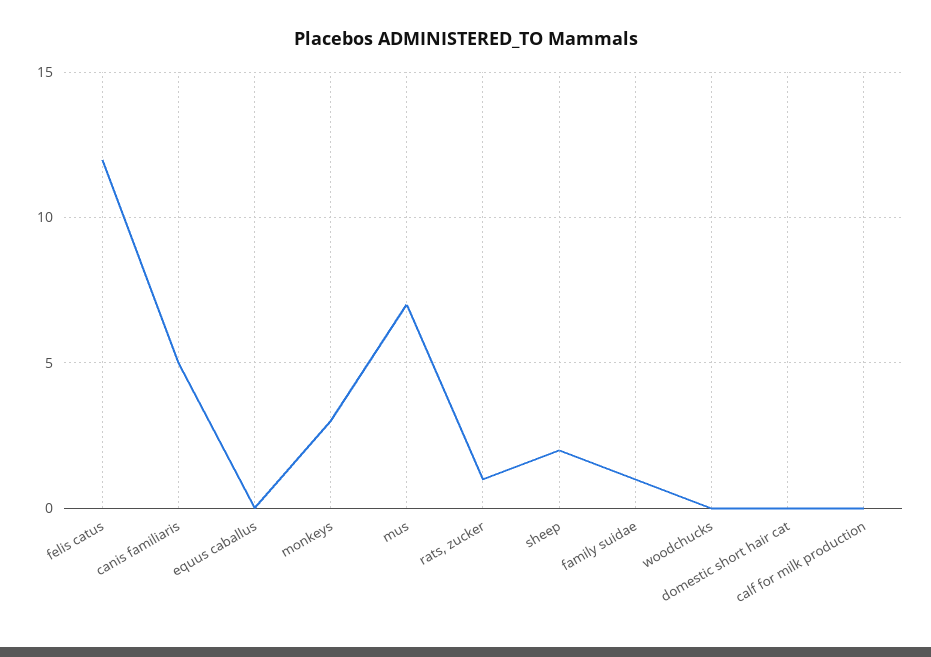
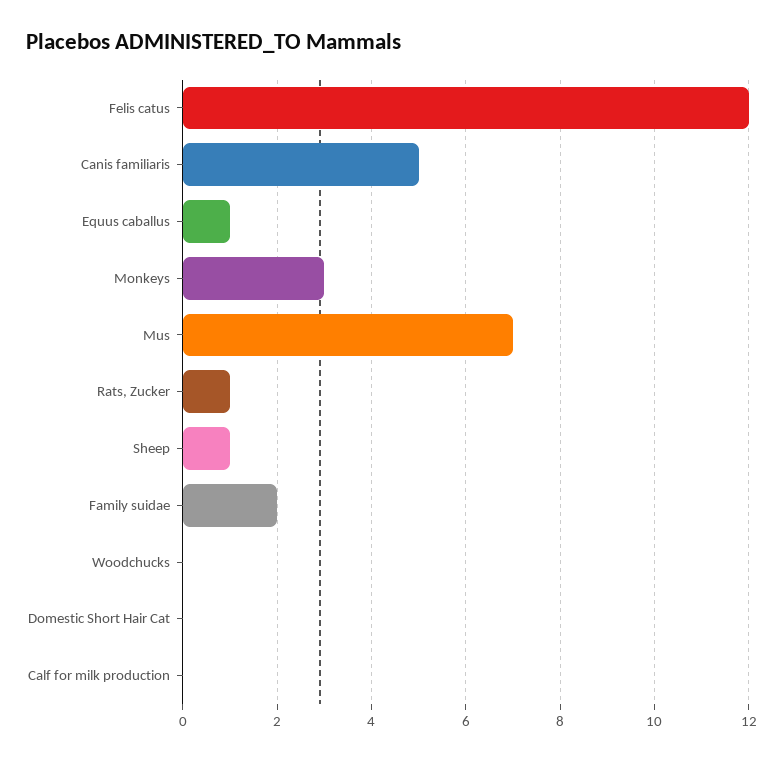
equus caballus: 0 -> 1
sheep: 2 -> 1
family suidae: 1 -> 2

